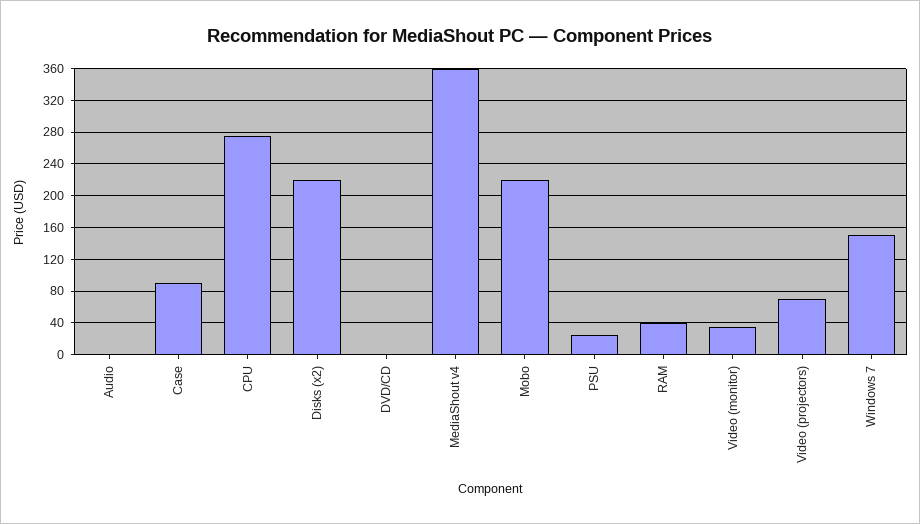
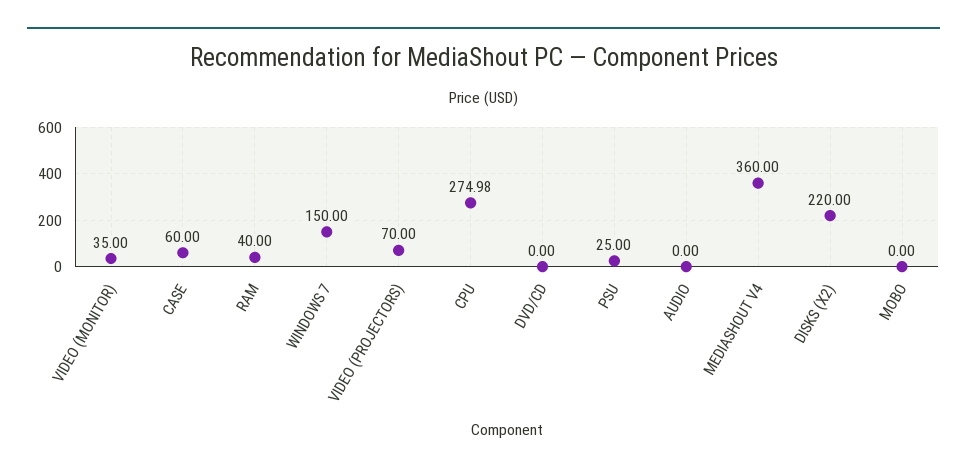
Case: 90 -> 60
Mobo: 220 -> 0

